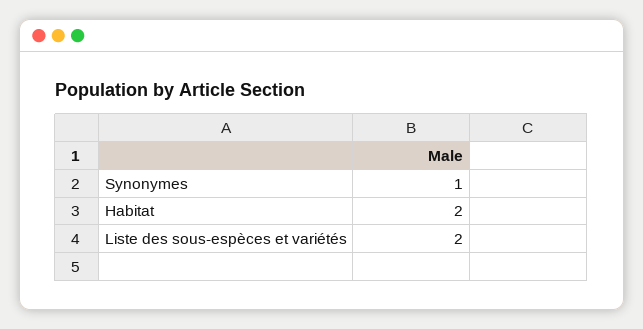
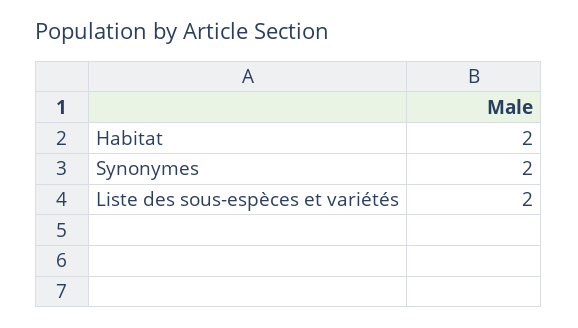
Synonymes: 1 -> 2

